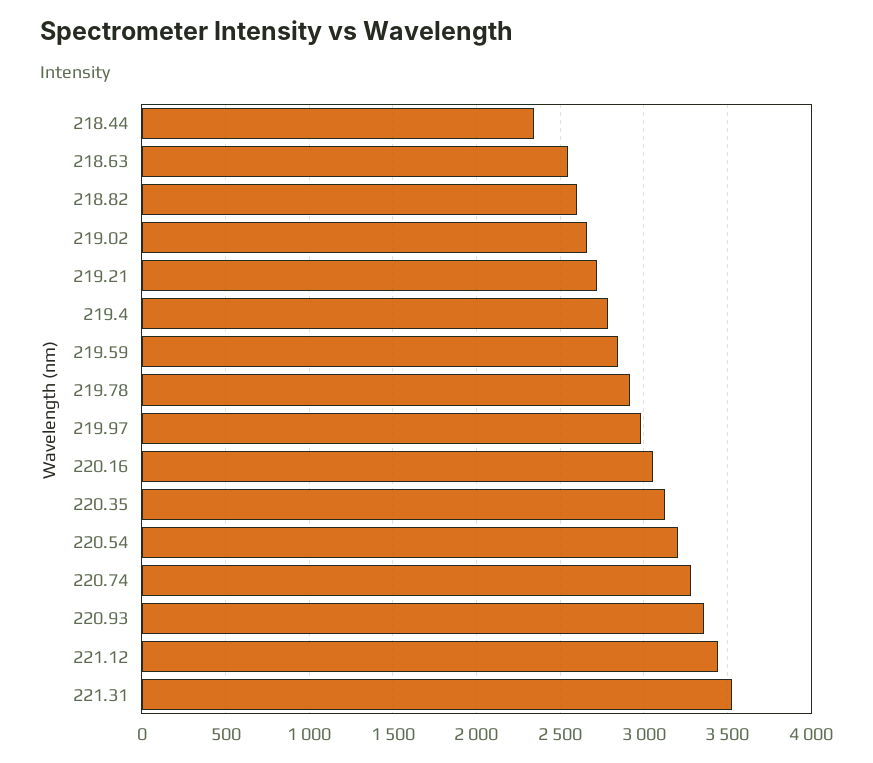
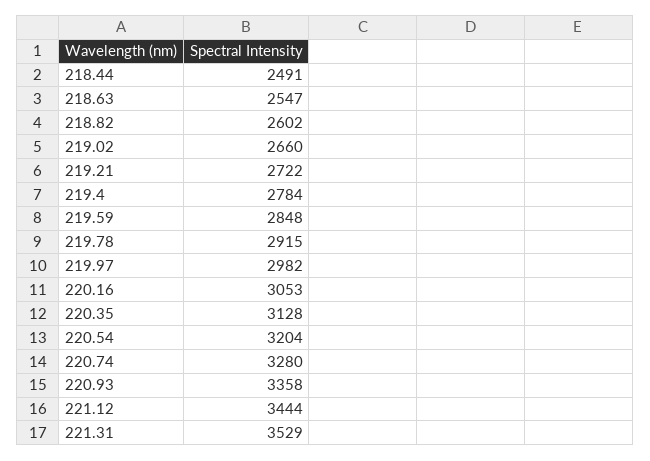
218.44: 2350 -> 2491

